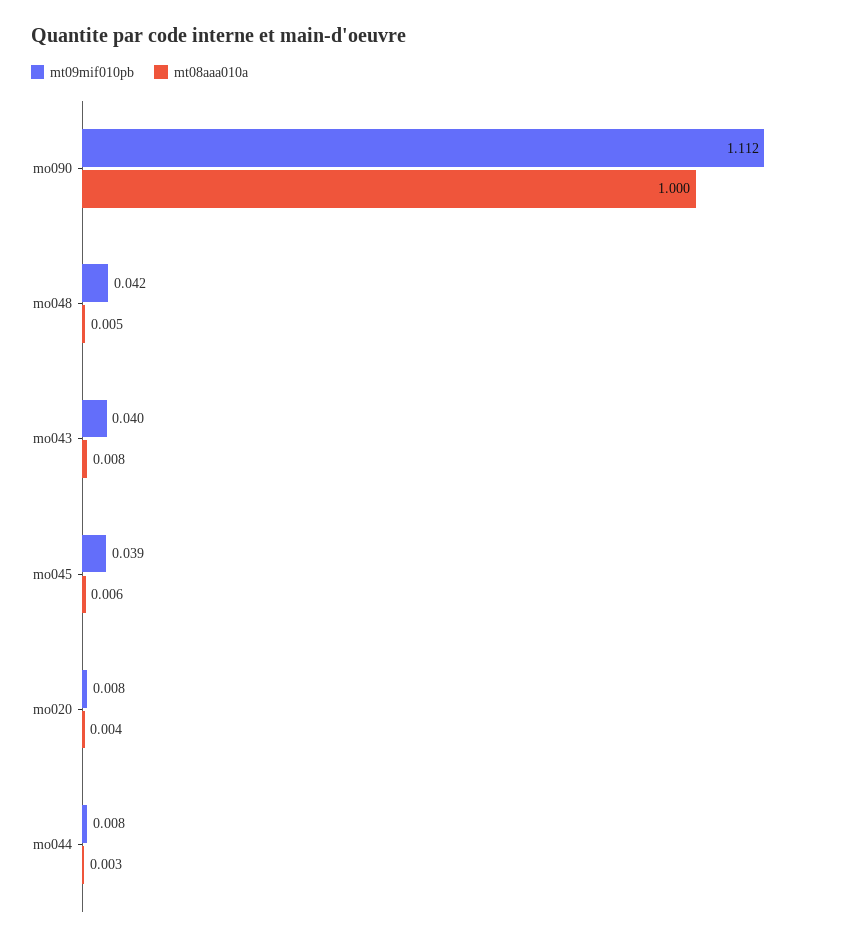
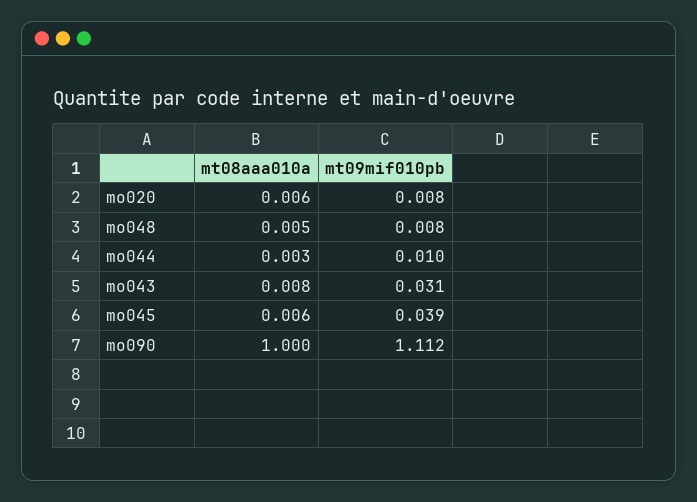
mt09mif010pb, mo048: 0.042 -> 0.008
mt09mif010pb, mo043: 0.04 -> 0.031
mt08aaa010a, mo020: 0.004 -> 0.006
mt09mif010pb, mo044: 0.008 -> 0.01

